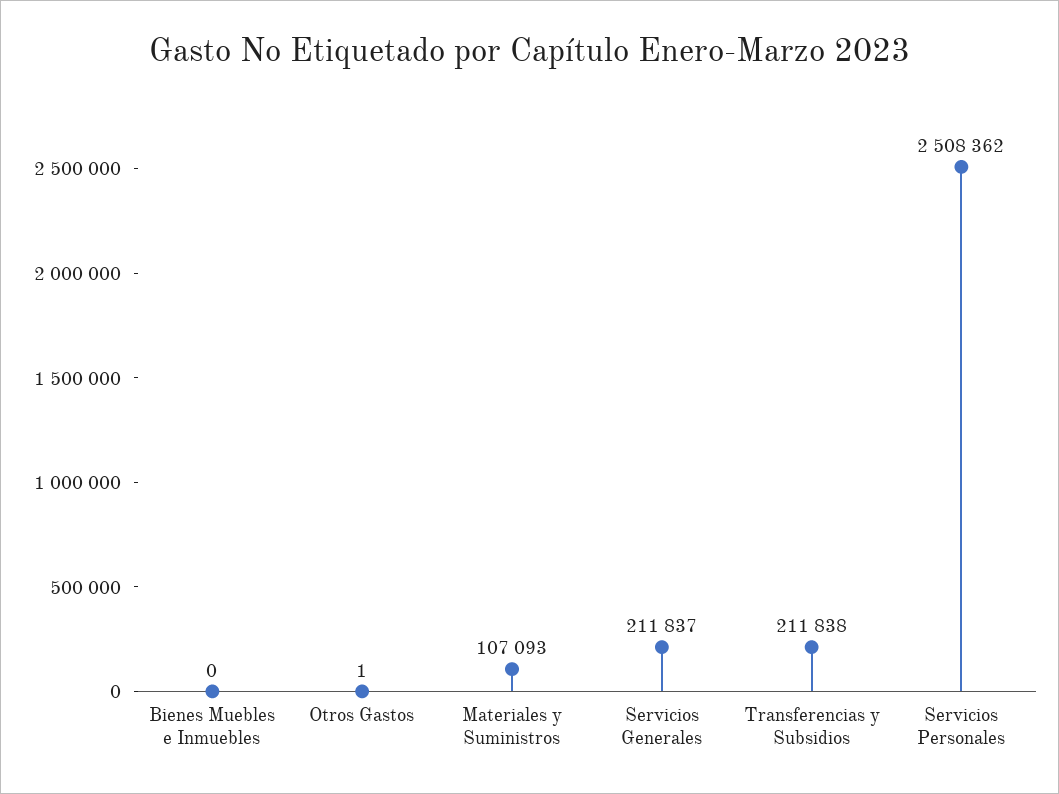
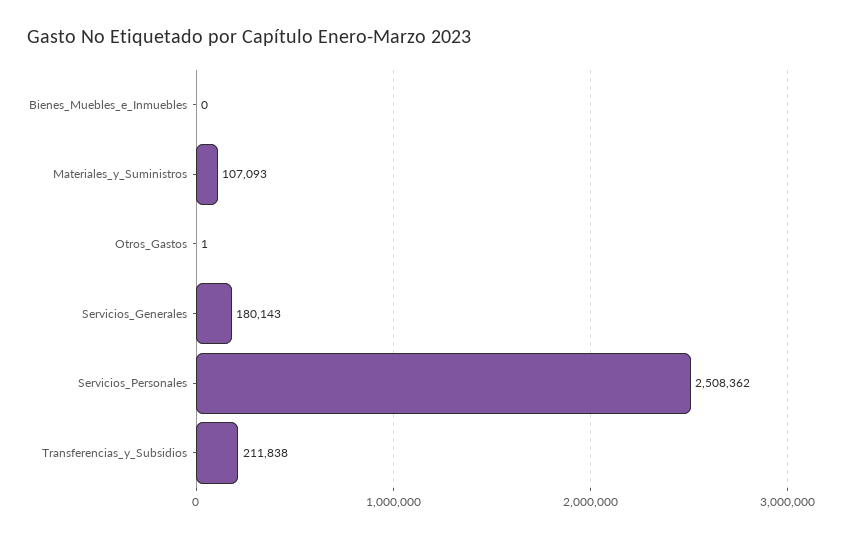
Servicios Generales: 211837 -> 180143

